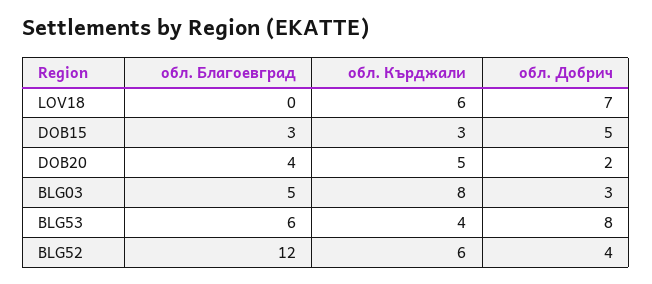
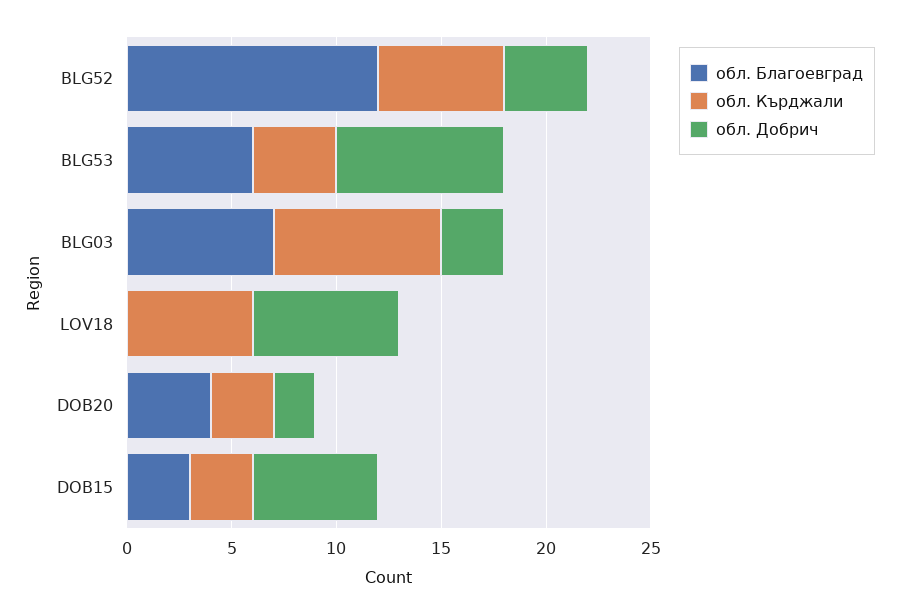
обл. Добрич, DOB15: 5 -> 6
обл. Кърджали, DOB20: 5 -> 3
обл. Благоевград, BLG03: 5 -> 7

